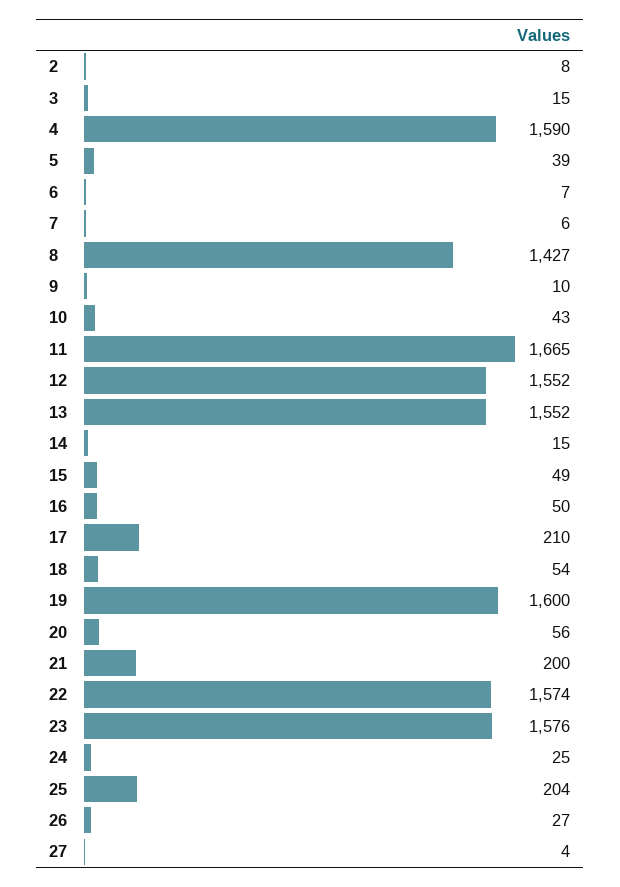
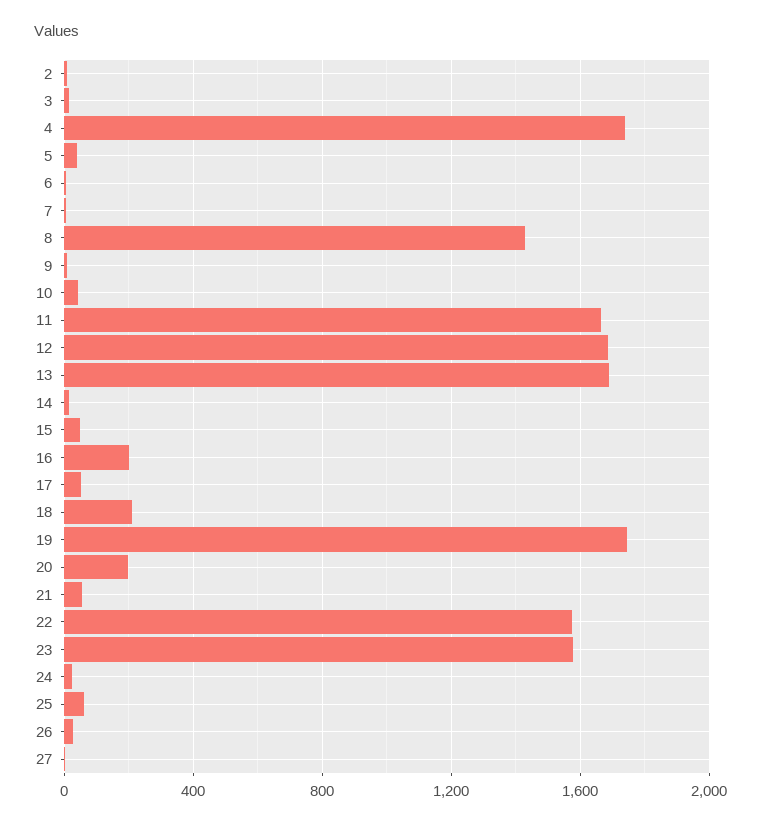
4: 1590 -> 1750
12: 1552 -> 1700
13: 1552 -> 1700
16: 50 -> 200
17: 210 -> 50
18: 54 -> 200
19: 1600 -> 1750
20: 56 -> 200
21: 200 -> 50
25: 204 -> 50

